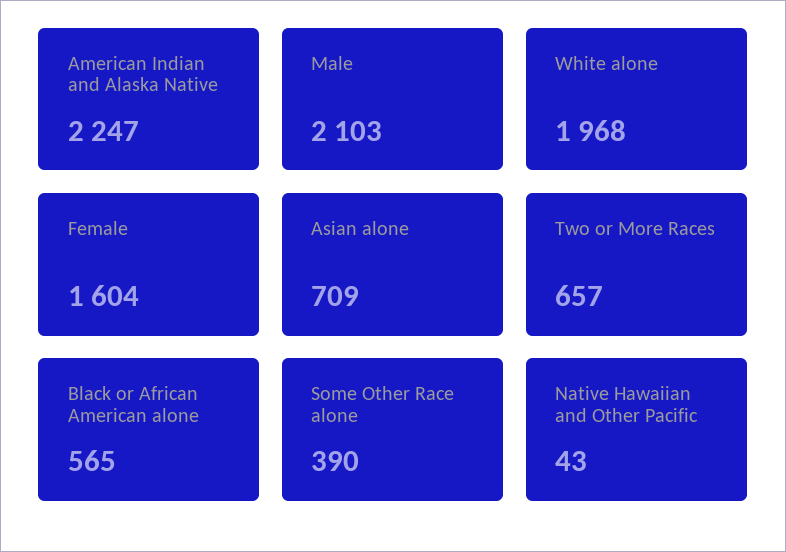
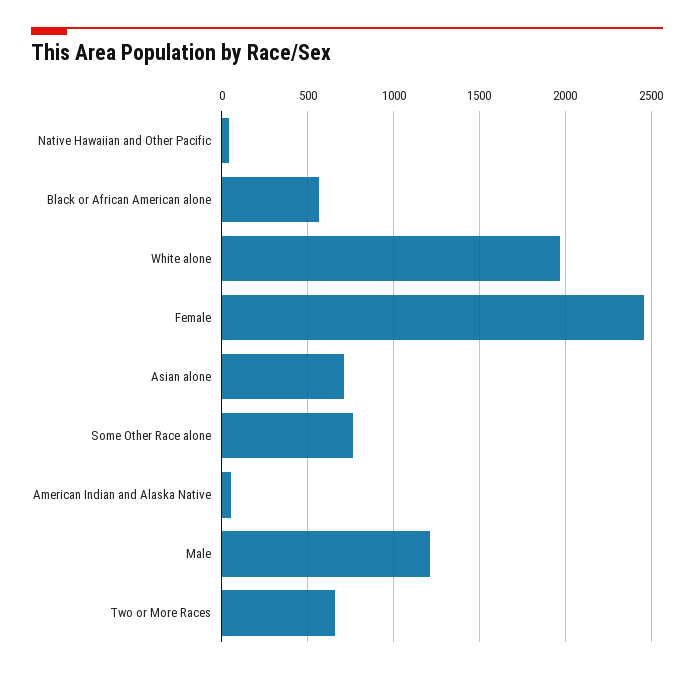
American Indian and Alaska Native: 2247 -> 50
Male: 2103 -> 1200
Female: 1604 -> 2450
Some Other Race alone: 390 -> 750

